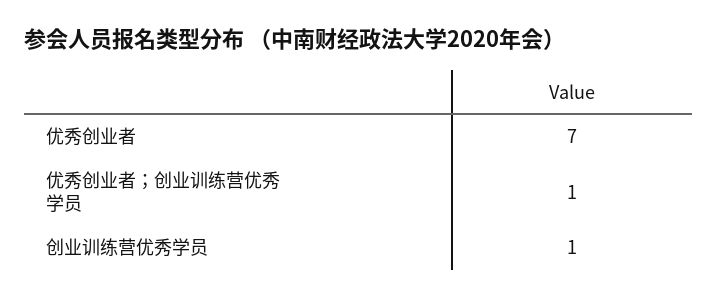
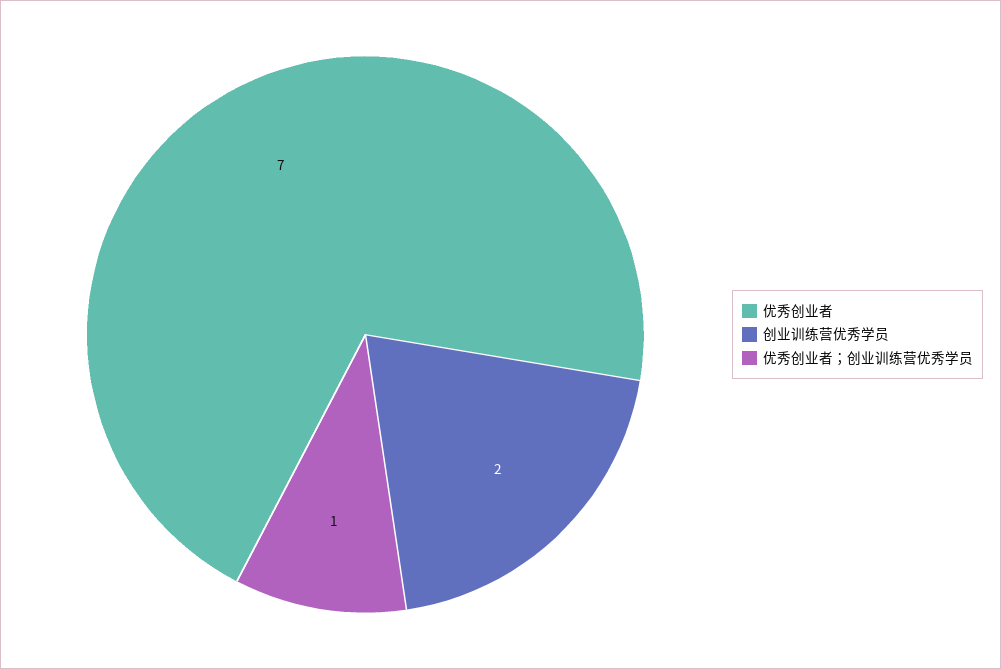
创业训练营优秀学员: 1 -> 2

